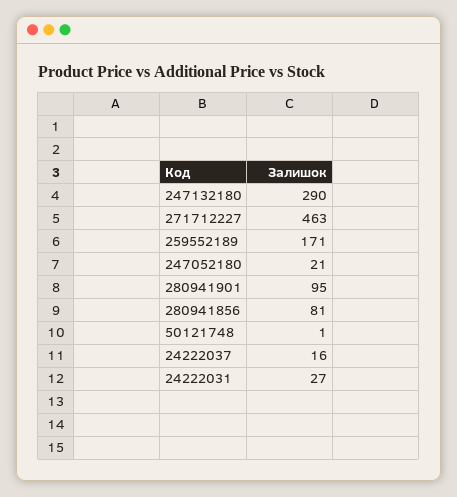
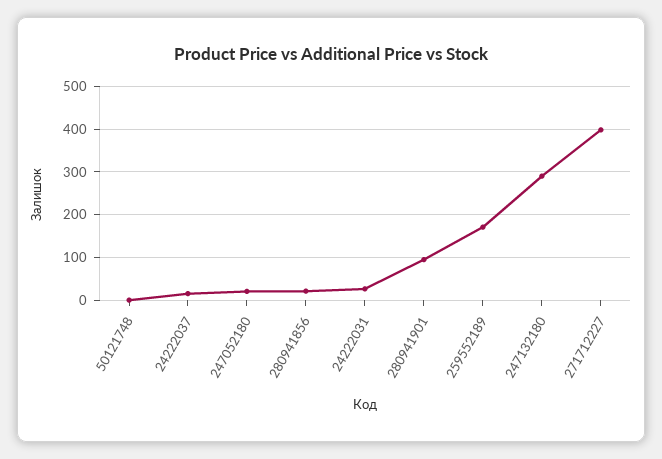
271712227: 463 -> 400
280941856: 81 -> 20

